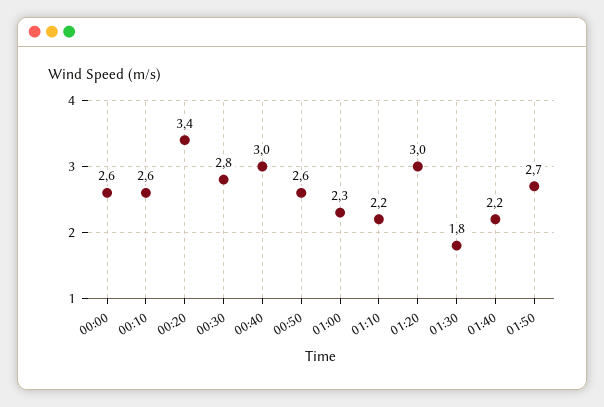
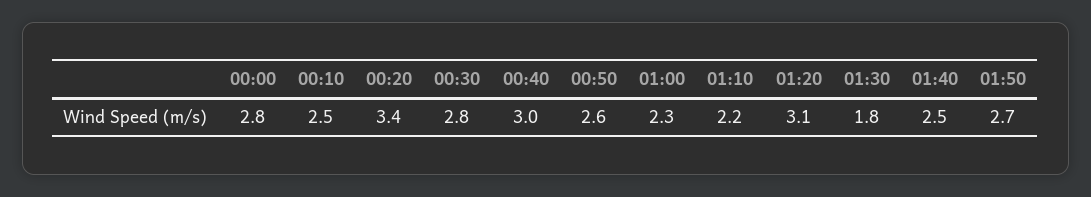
00:00: 2.6 -> 2.8
00:10: 2.6 -> 2.5
01:20: 3 -> 3.1
01:40: 2.2 -> 2.5

